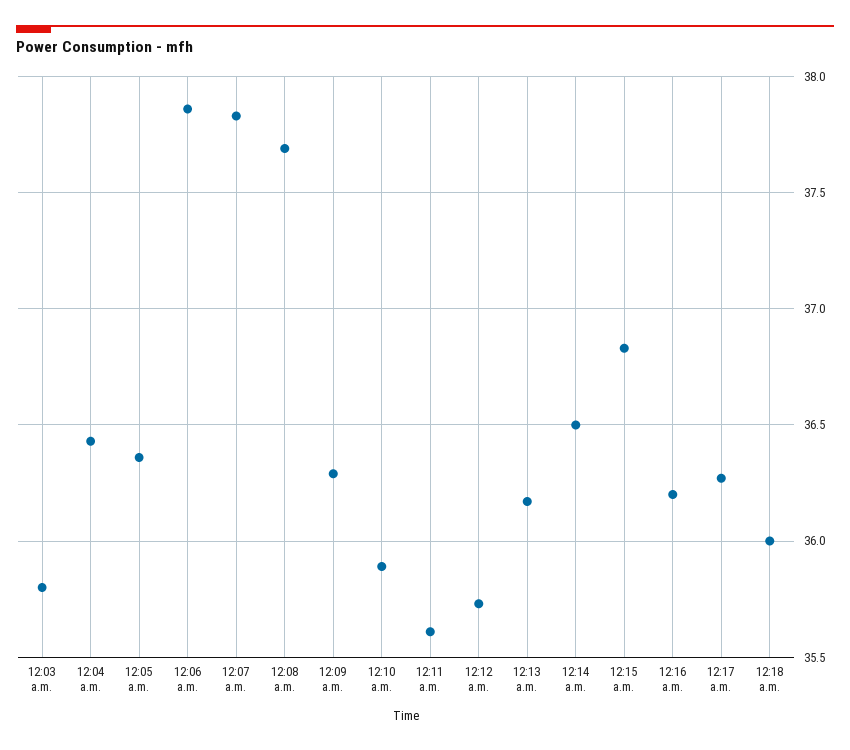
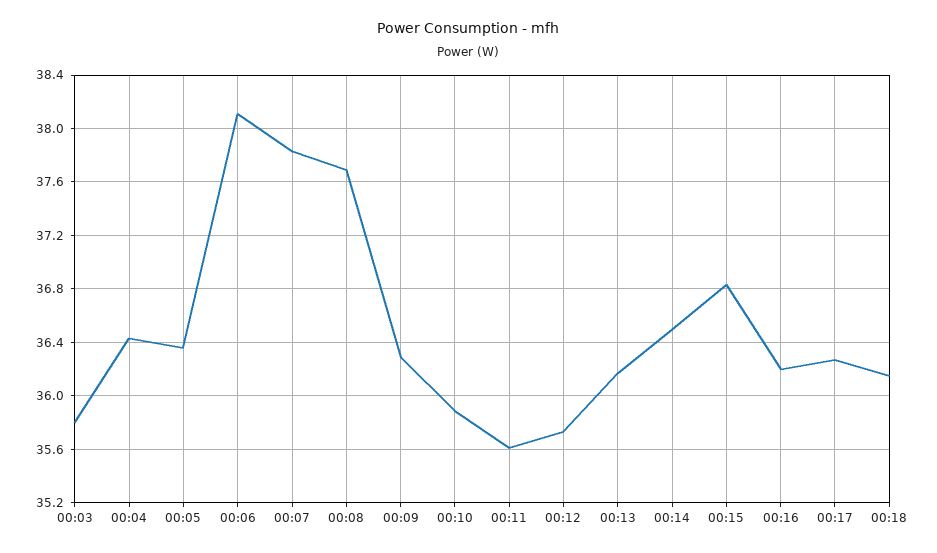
12:06 a.m.: 37.85 -> 38.1
12:18 a.m.: 36 -> 36.15

